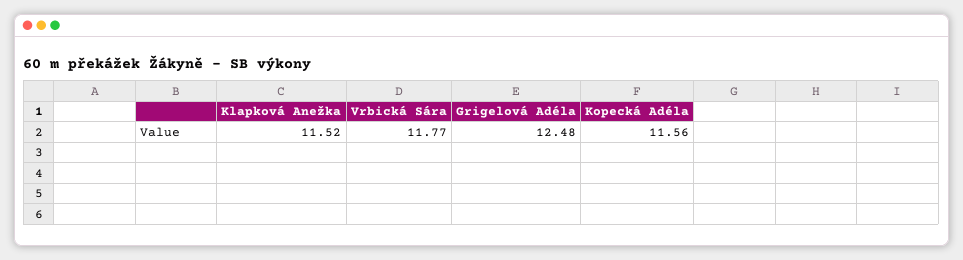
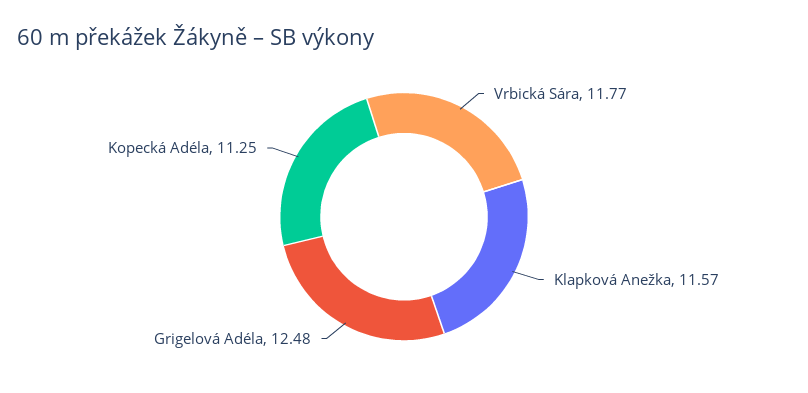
Klapková Anežka: 11.52 -> 11.57
Kopecká Adéla: 11.56 -> 11.25

